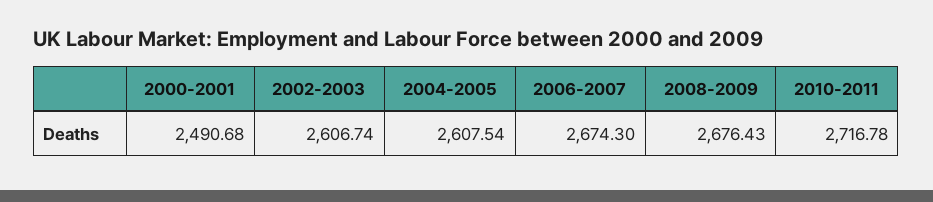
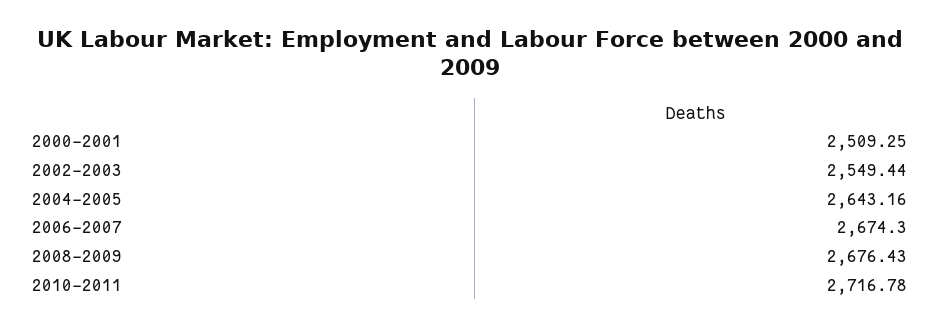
2000-2001: 2490.68 -> 2509.25
2002-2003: 2606.74 -> 2549.44
2004-2005: 2607.54 -> 2643.16

